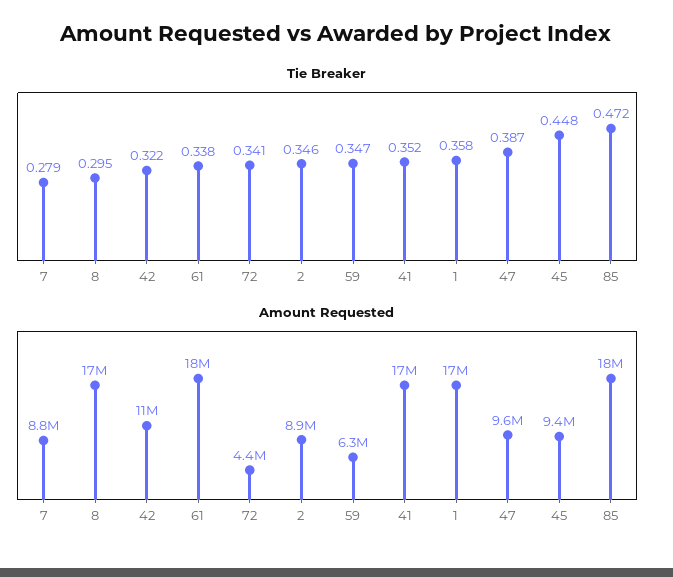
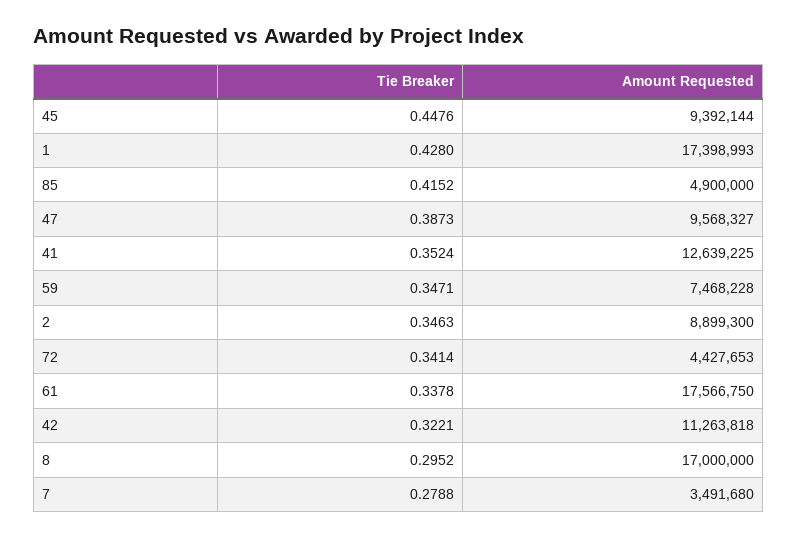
Tie Breaker, 1: 0.358 -> 0.428
Tie Breaker, 85: 0.472 -> 0.4152
Amount Requested, 7: 8800000 -> 3491680
Amount Requested, 59: 6300000 -> 7468228
Amount Requested, 41: 17000000 -> 12639225
Amount Requested, 85: 18000000 -> 4900000

